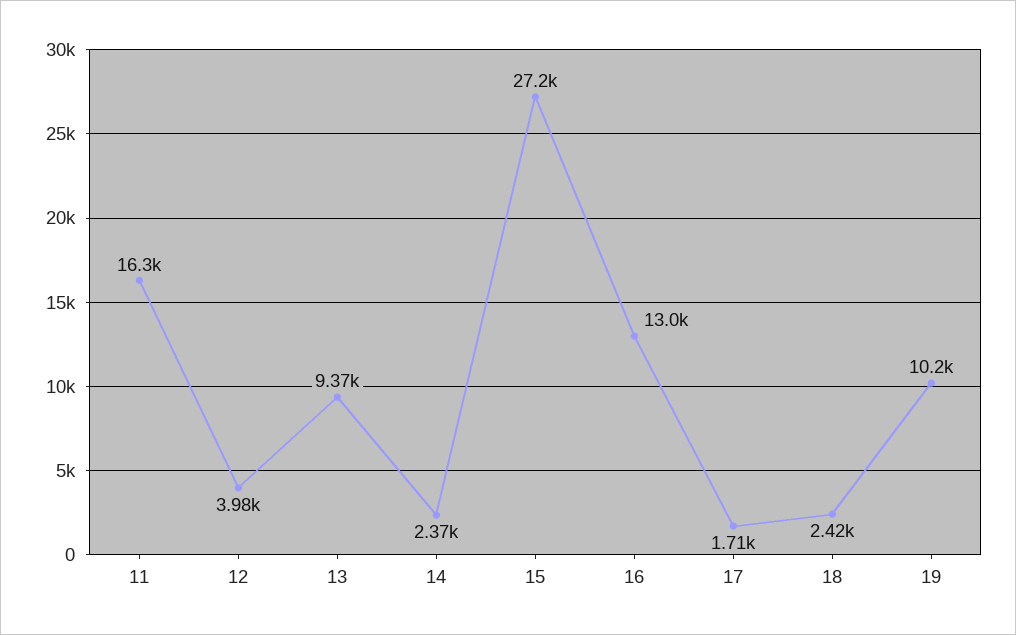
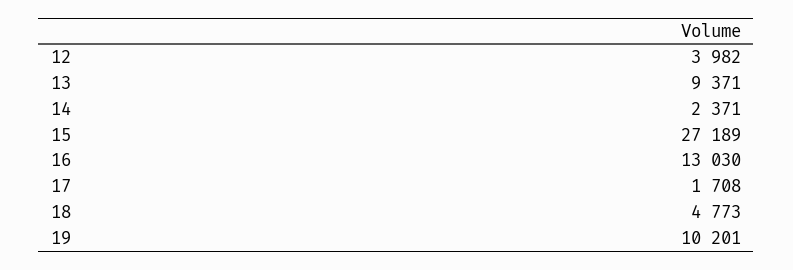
11: 16300 -> none
18: 2420 -> 4773

